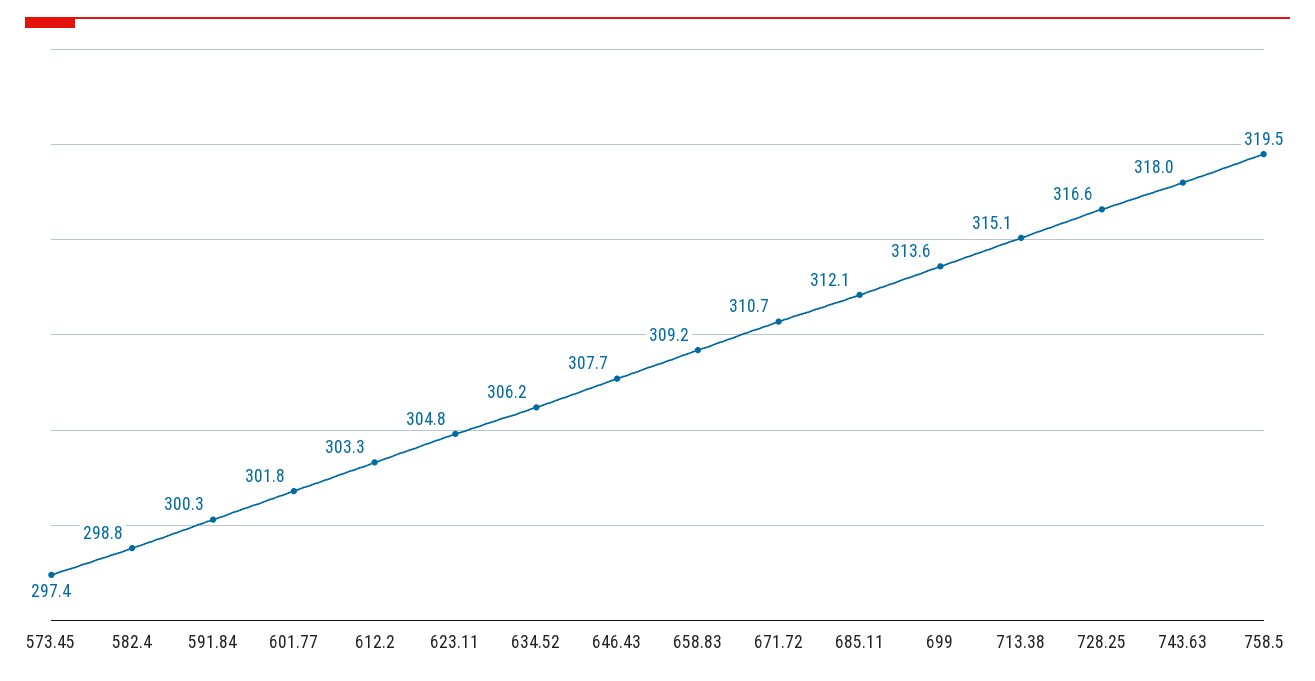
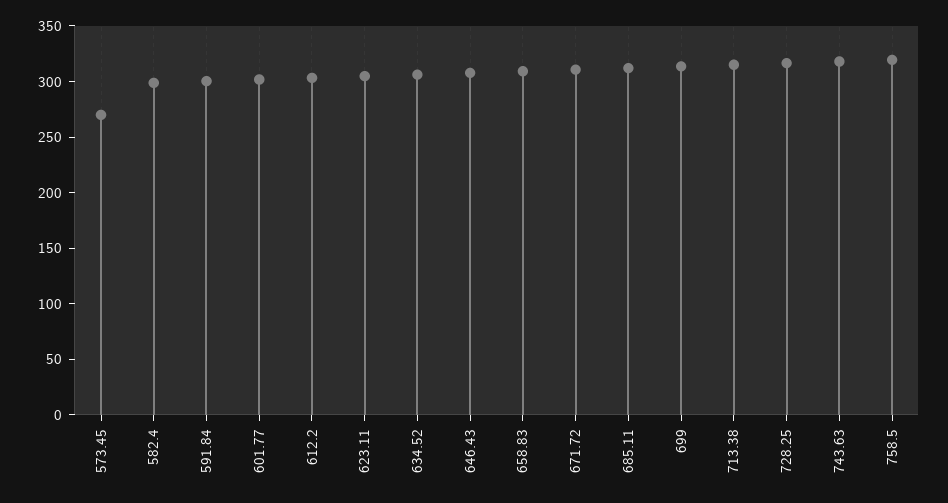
573.45: 297.4 -> 270

